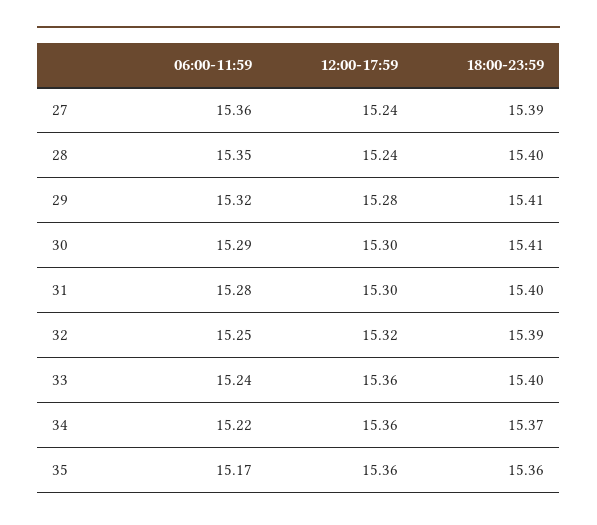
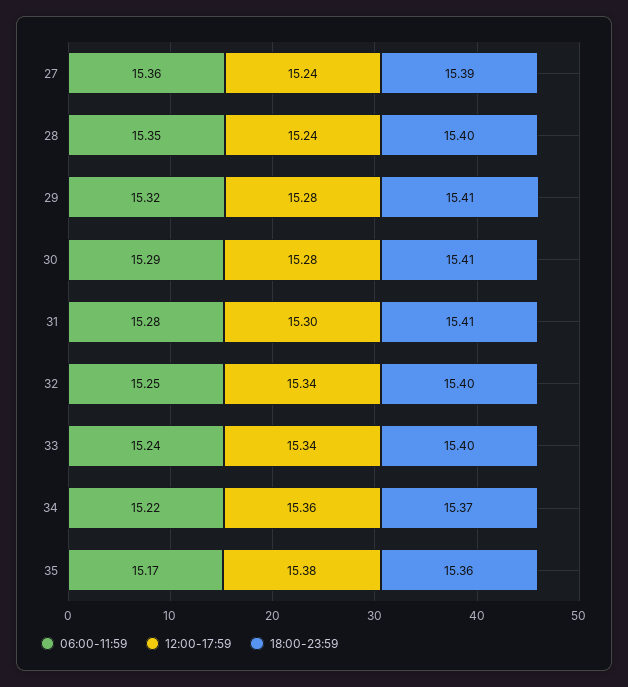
12:00-17:59, 30: 15.3 -> 15.28
18:00-23:59, 31: 15.4 -> 15.41
12:00-17:59, 32: 15.32 -> 15.34
18:00-23:59, 32: 15.39 -> 15.4
12:00-17:59, 33: 15.36 -> 15.34
12:00-17:59, 35: 15.36 -> 15.38

